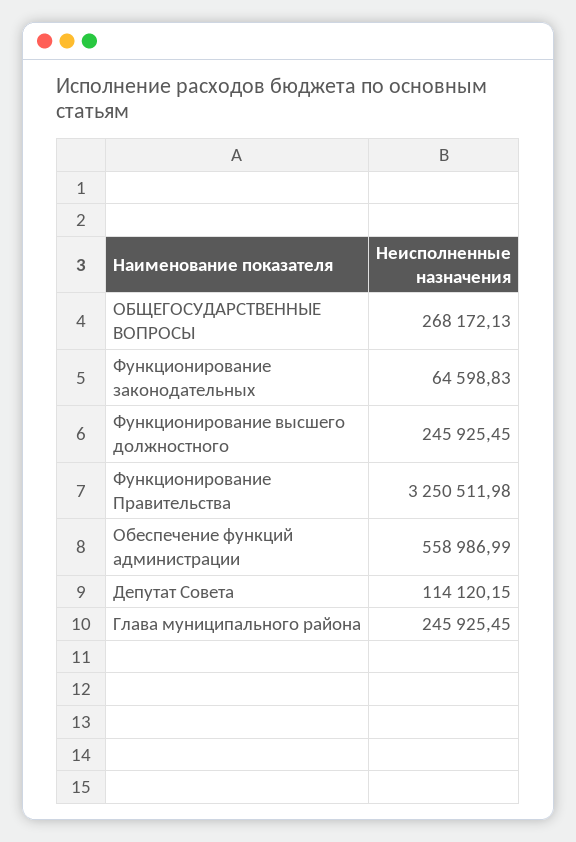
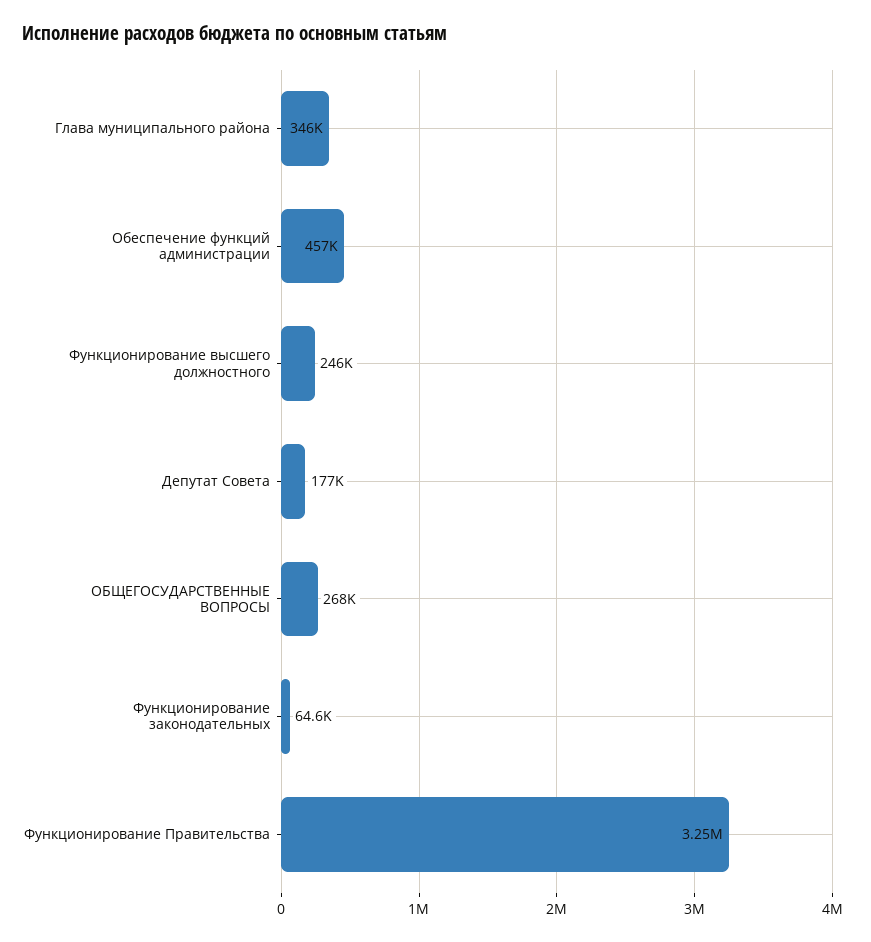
Обеспечение функций администрации: 558986.99 -> 457000
Депутат Совета: 114120.15 -> 177000
Глава муниципального района: 245925.45 -> 346000

